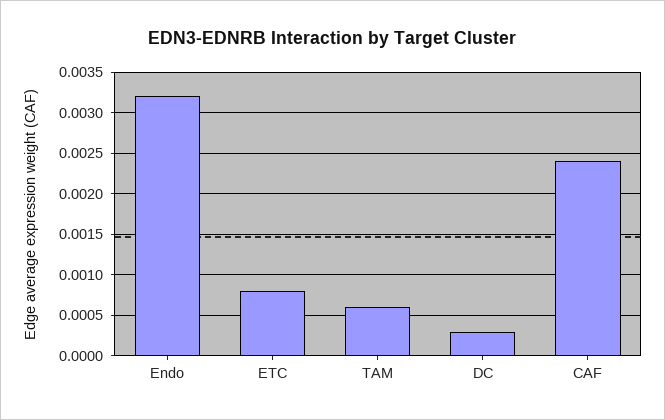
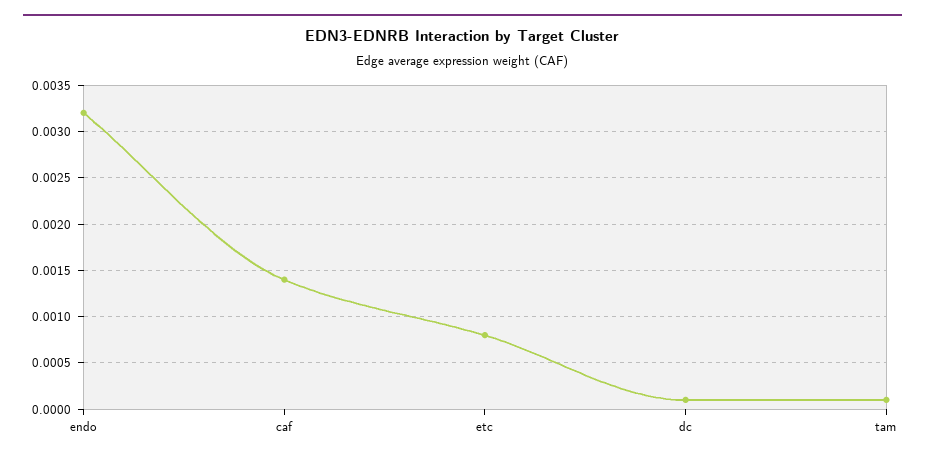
TAM: 0.0006 -> 0.0001
DC: 0.0003 -> 0.0001
CAF: 0.0024 -> 0.0014

